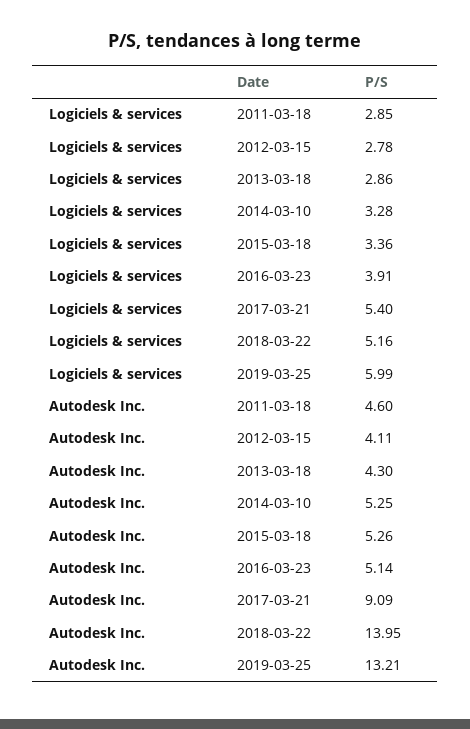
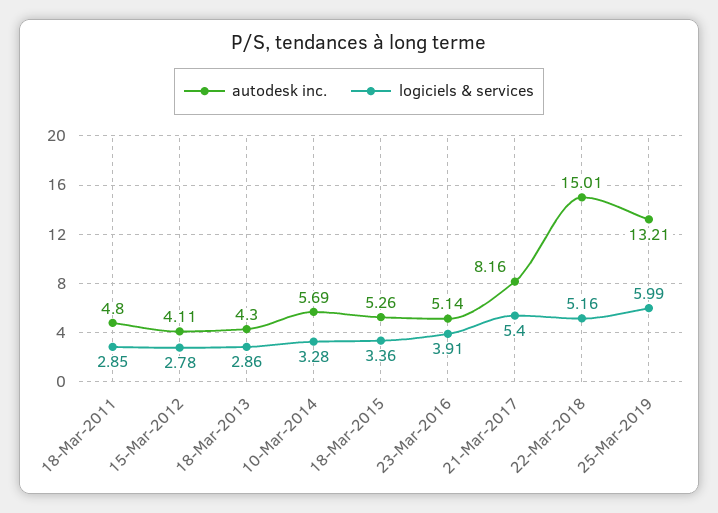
Autodesk Inc., 2011-03-18: 4.6 -> 4.8
Autodesk Inc., 2014-03-10: 5.25 -> 5.69
Autodesk Inc., 2017-03-21: 9.09 -> 8.16
Autodesk Inc., 2018-03-22: 13.95 -> 15.01

